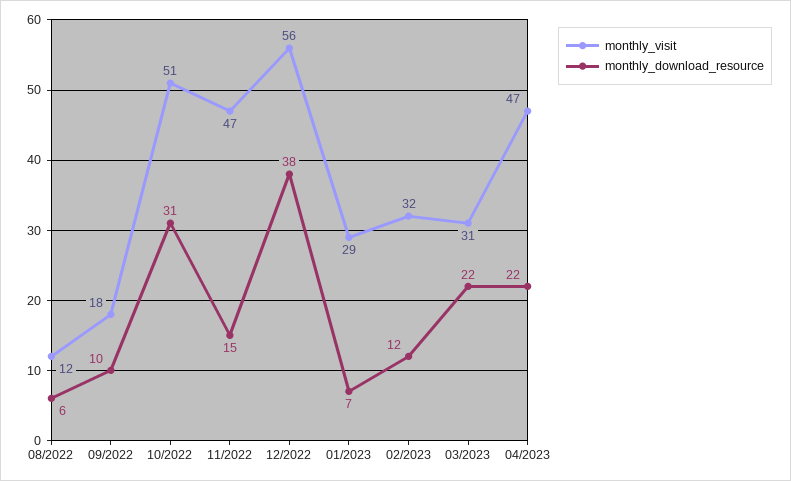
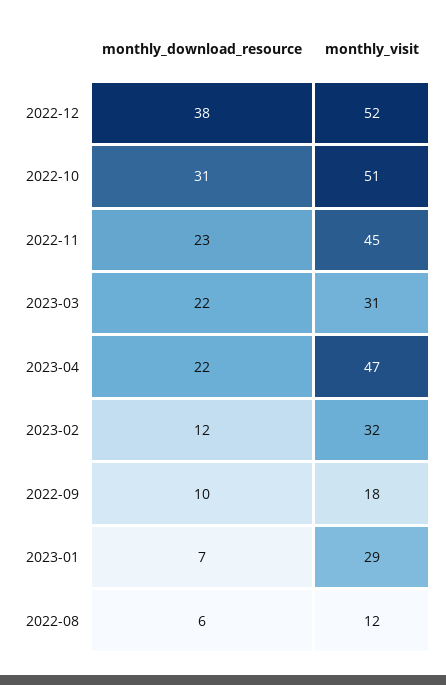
monthly_visit, 11/2022: 47 -> 45
monthly_download_resource, 11/2022: 15 -> 23
monthly_visit, 12/2022: 56 -> 52

